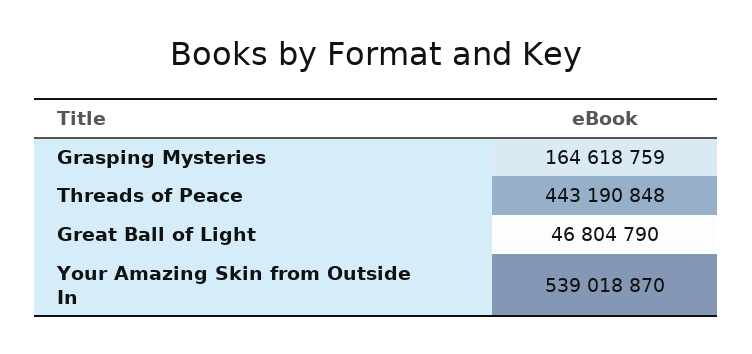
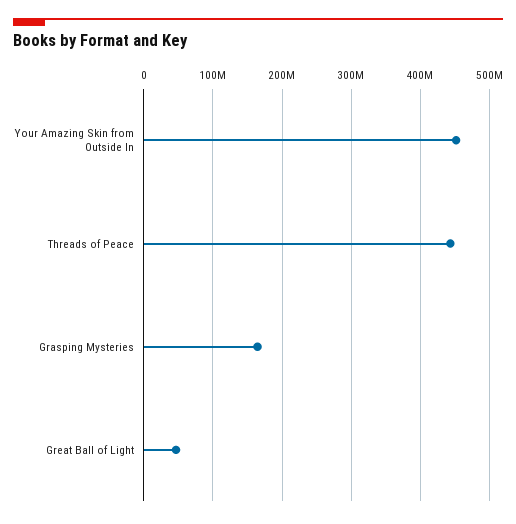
Your Amazing Skin from Outside In: 539018870 -> 450000000

